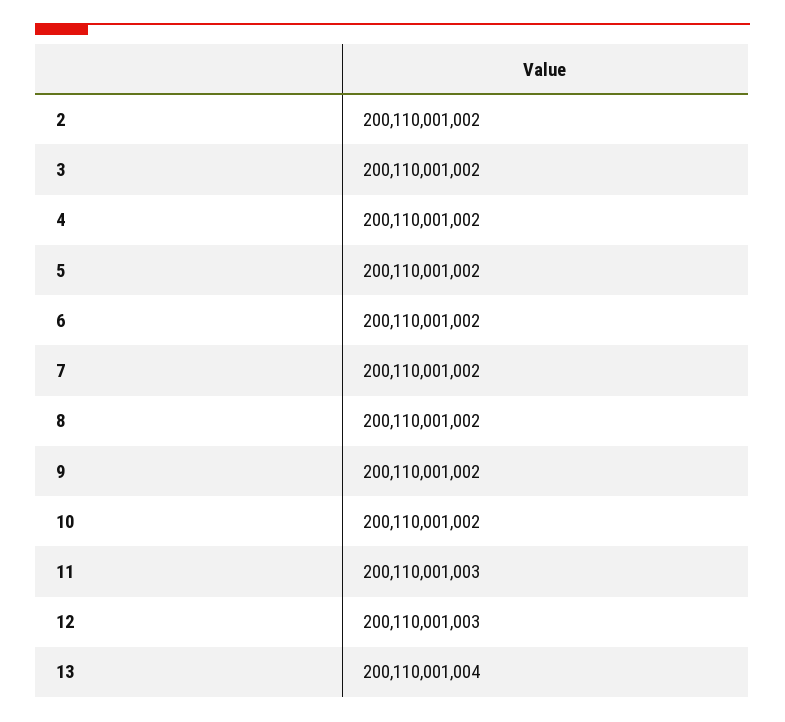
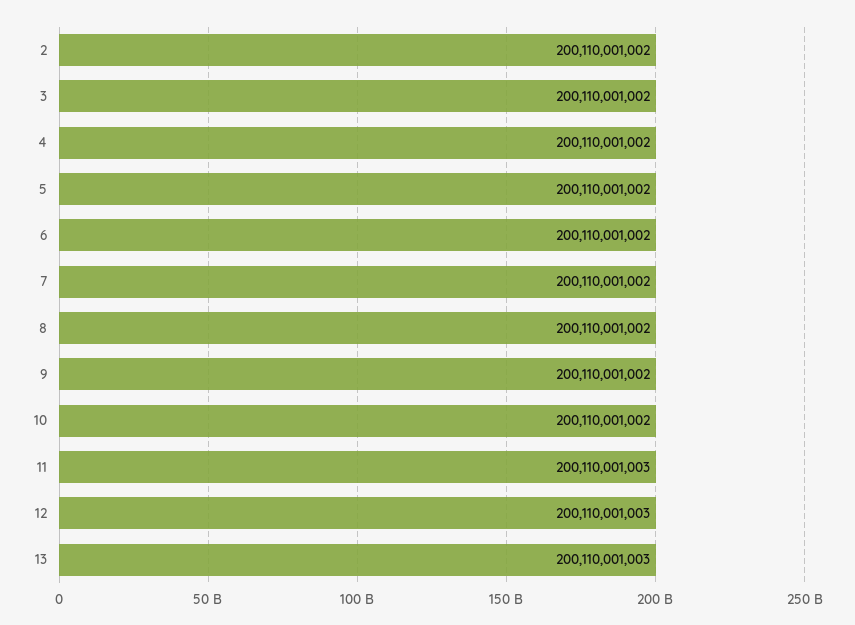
13: 200110001004 -> 200110001003

